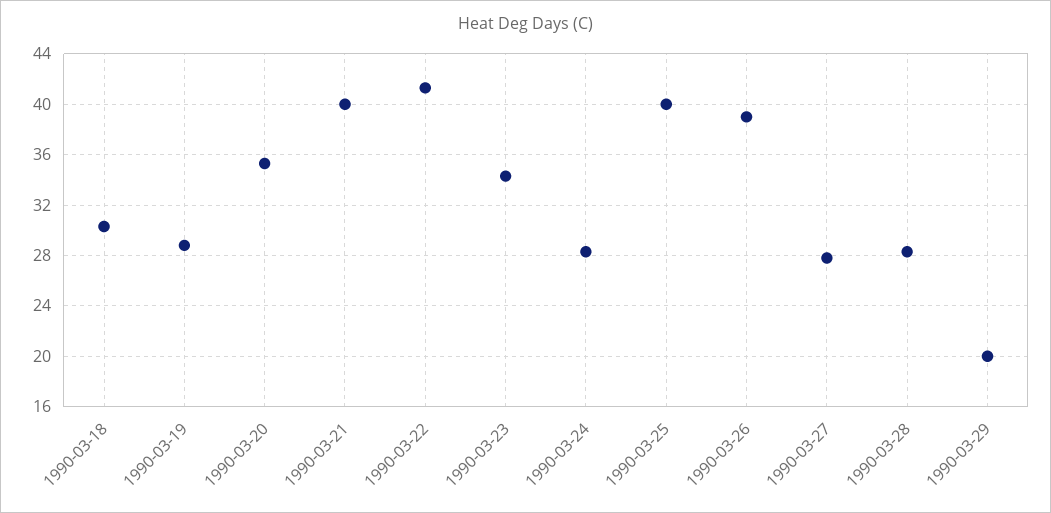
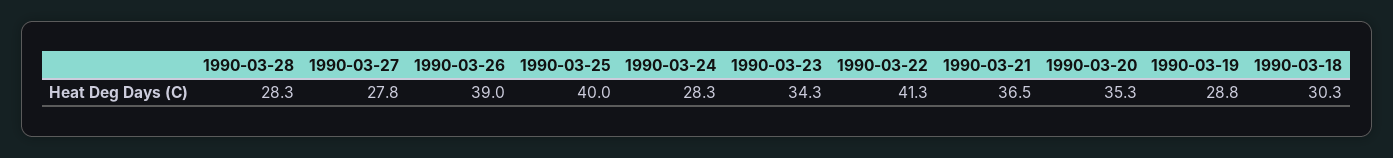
1990-03-21: 40 -> 36.5
1990-03-29: 20 -> none

